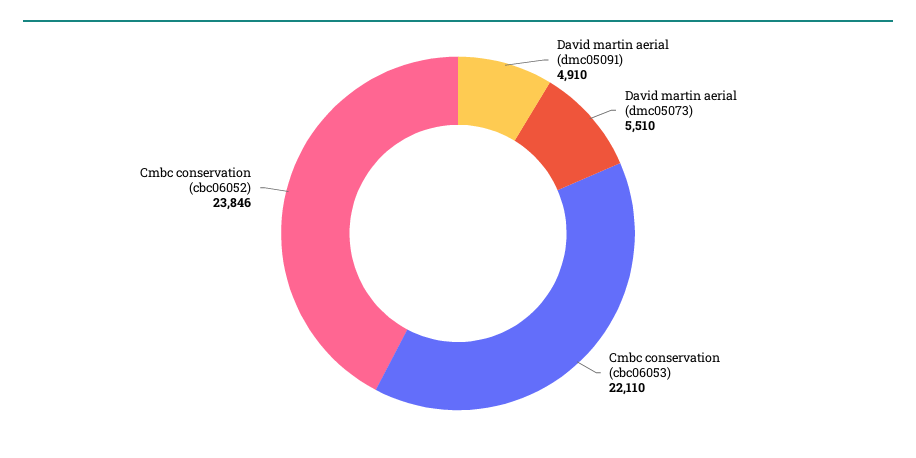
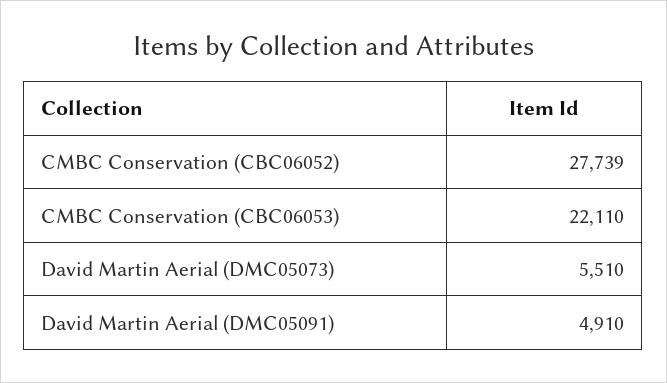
Cmbc conservation (cbc06052): 23846 -> 27739

